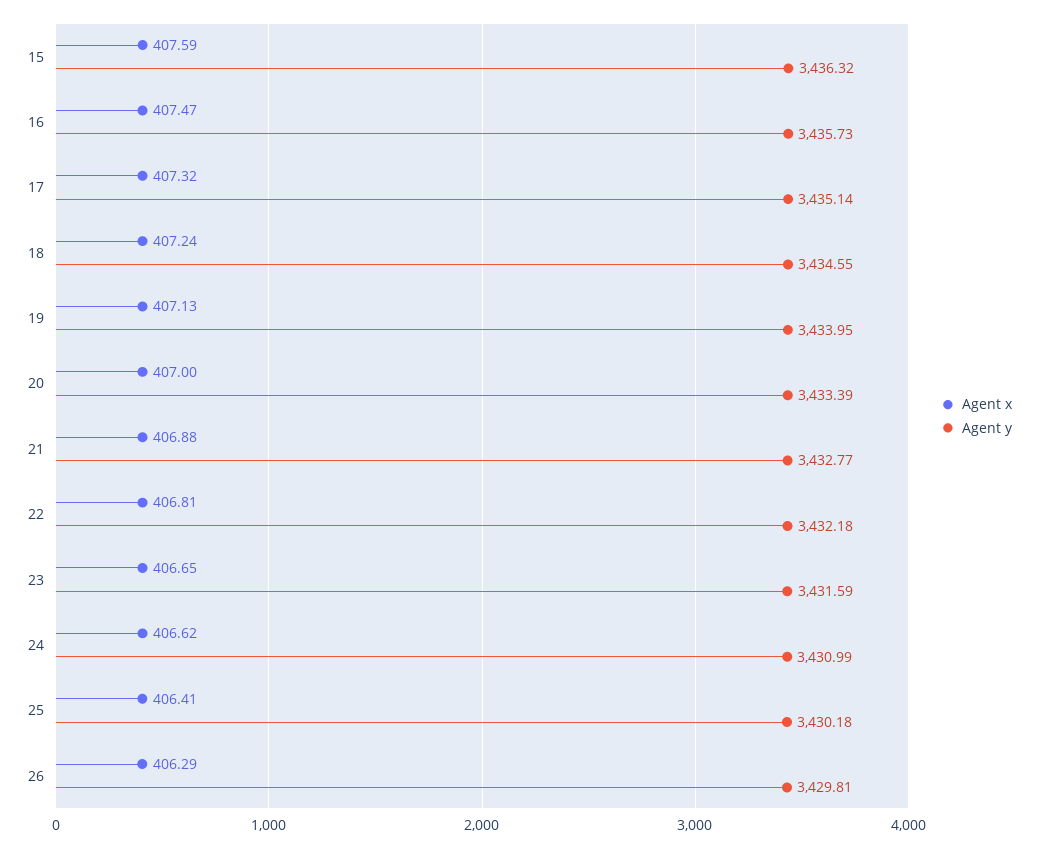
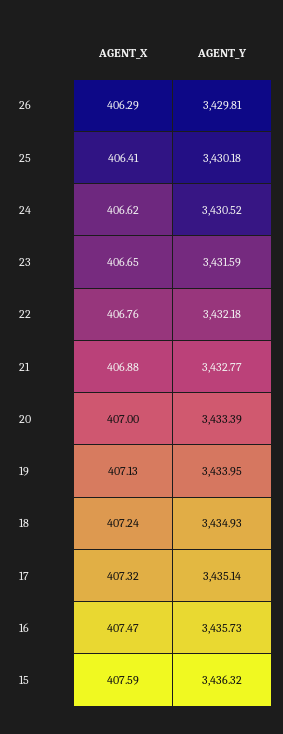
Agent y, 18: 3434.55 -> 3434.93
Agent x, 22: 406.81 -> 406.76
Agent y, 24: 3430.99 -> 3430.52

